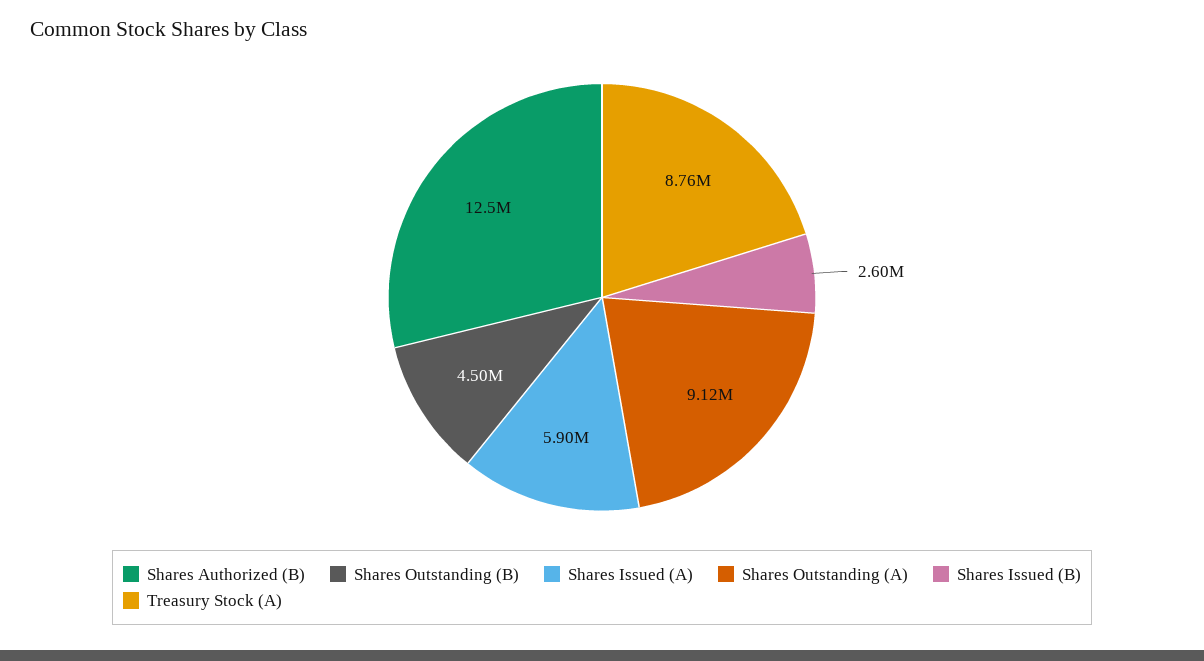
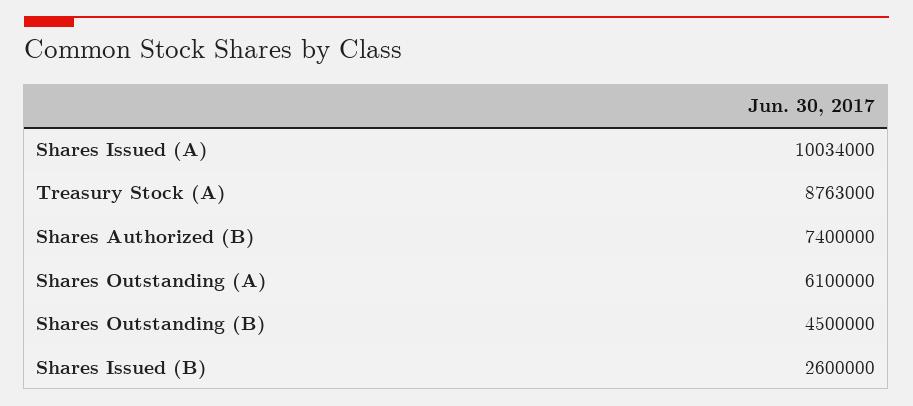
Shares Authorized (B): 12500000 -> 7400000
Shares Issued (A): 5900000 -> 10034000
Shares Outstanding (A): 9120000 -> 6100000

